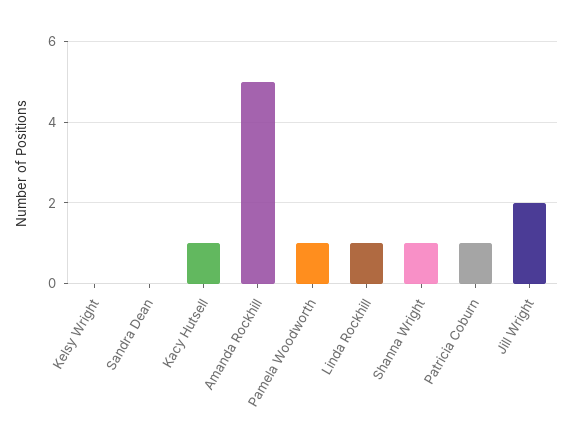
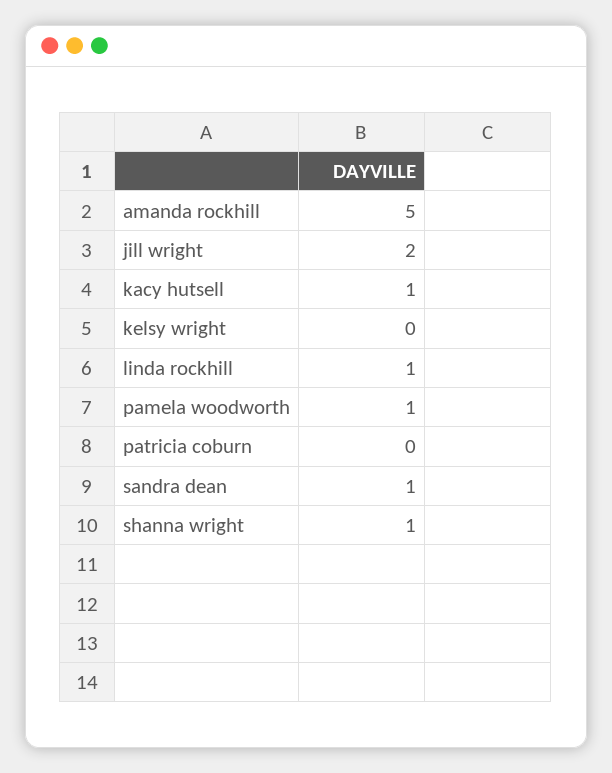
Sandra Dean: 0 -> 1
Patricia Coburn: 1 -> 0

